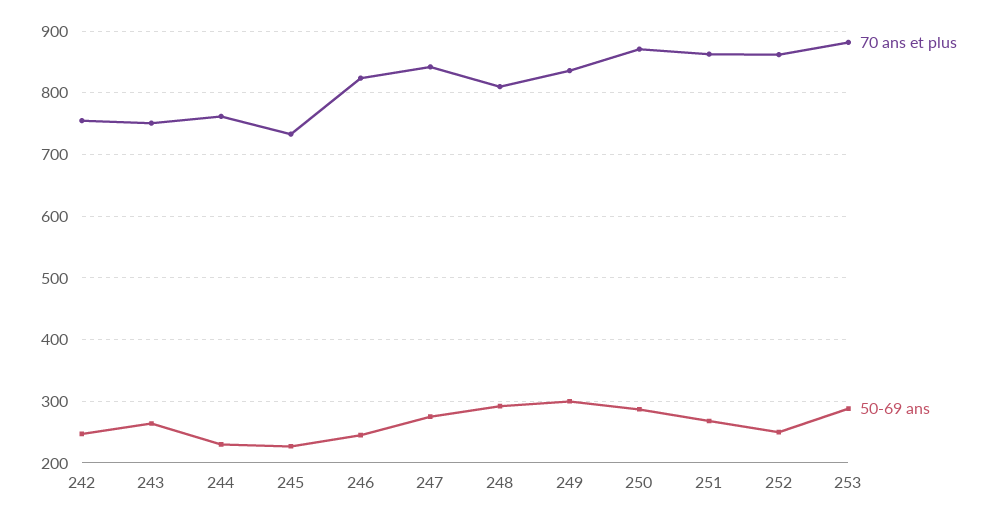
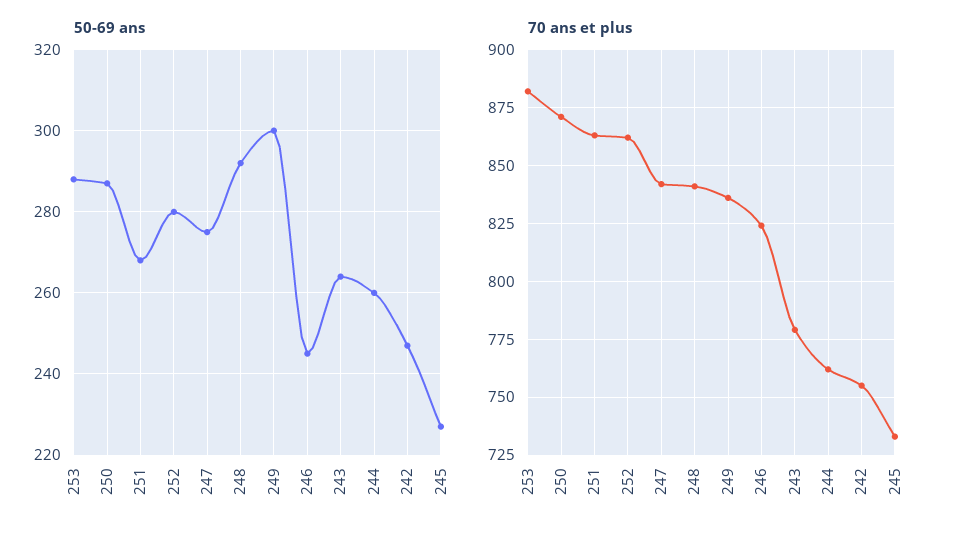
70 ans et plus, 243: 750 -> 780
50-69 ans, 244: 230 -> 260
70 ans et plus, 248: 810 -> 840
50-69 ans, 252: 250 -> 280

